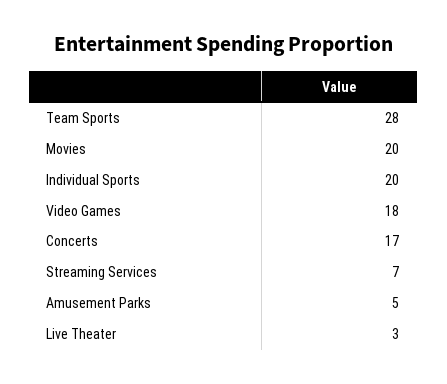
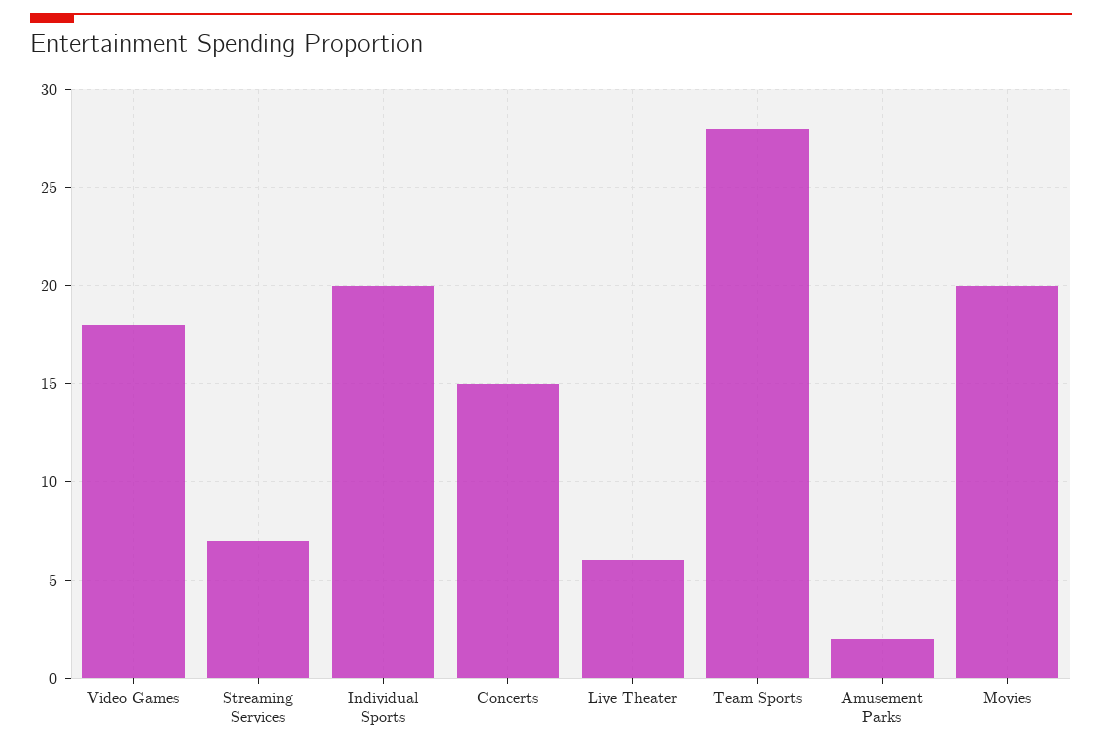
Concerts: 17 -> 15
Amusement Parks: 5 -> 2
Live Theater: 3 -> 6

